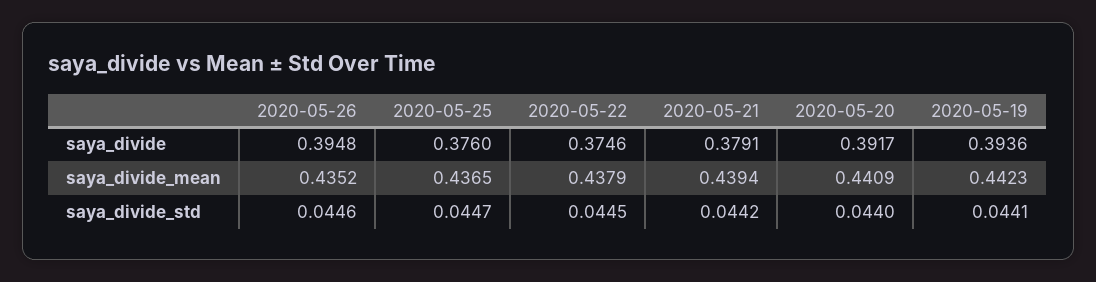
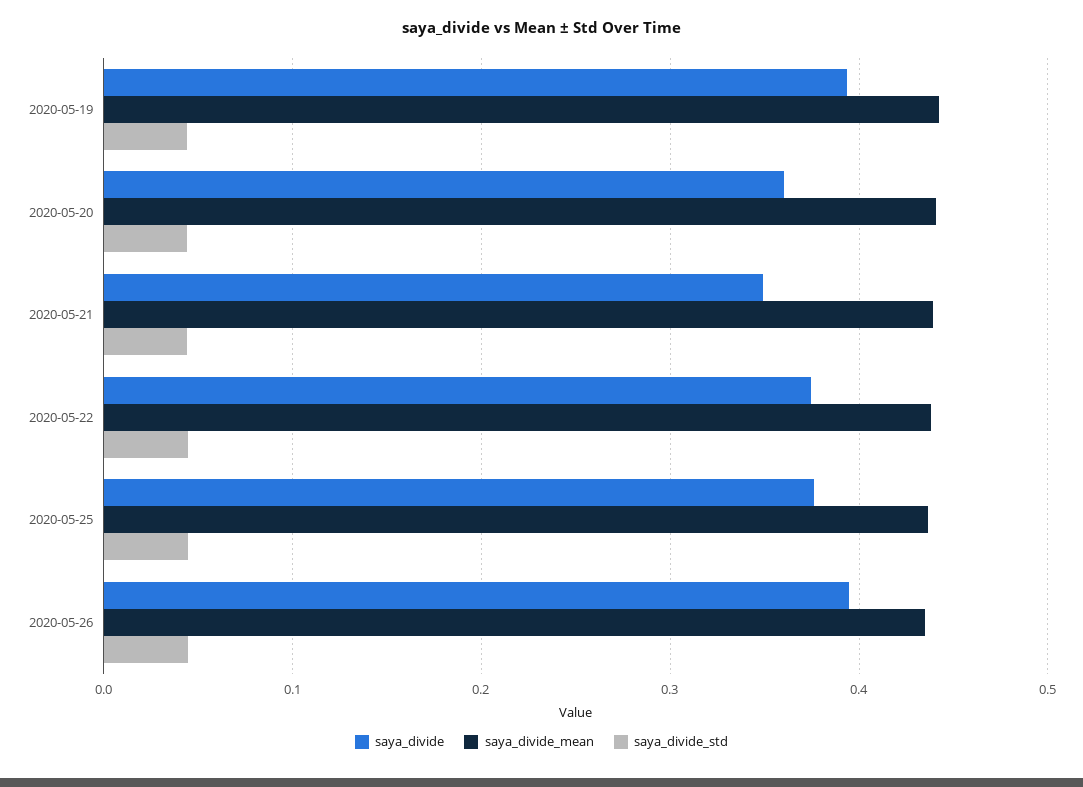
saya_divide, 2020-05-21: 0.3791 -> 0.35
saya_divide, 2020-05-20: 0.3917 -> 0.36

